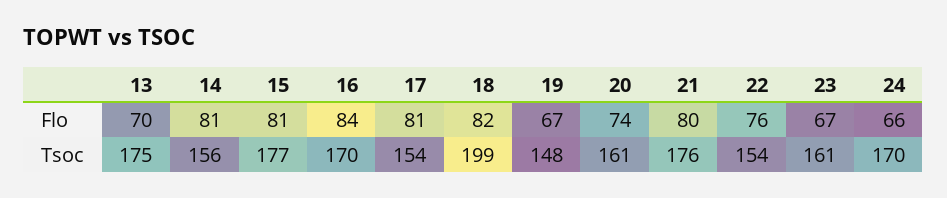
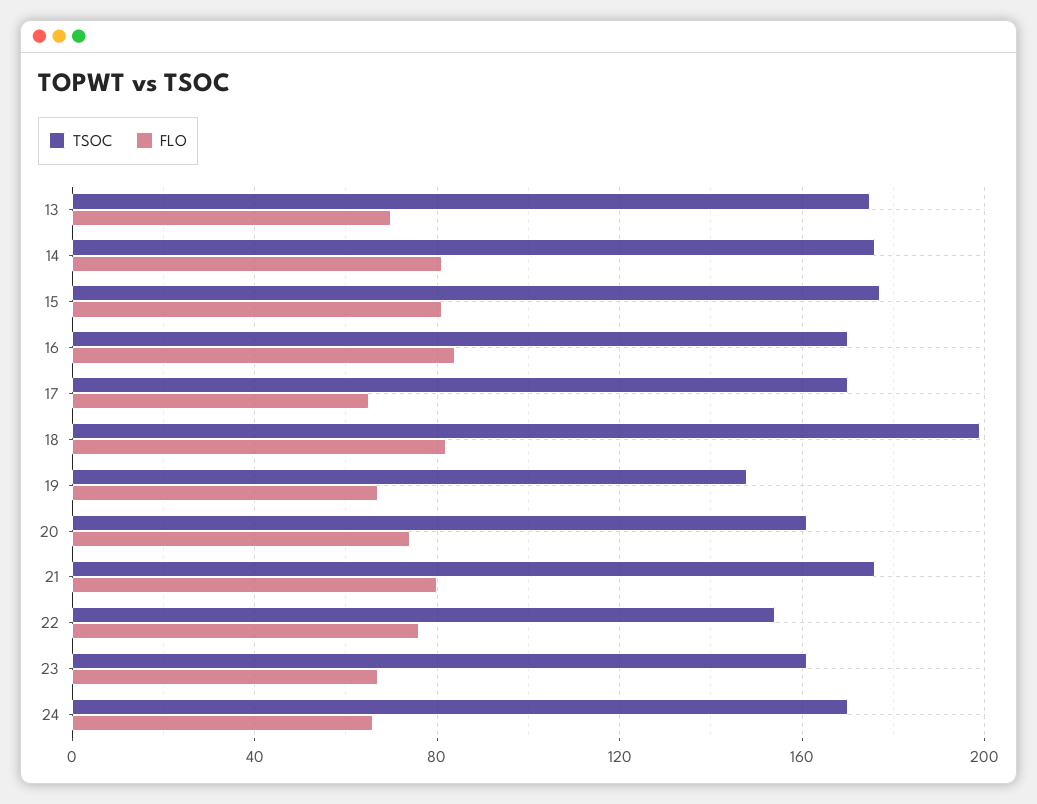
Flo, 17: 81 -> 65
Tsoc, 14: 156 -> 175
Tsoc, 17: 154 -> 170

